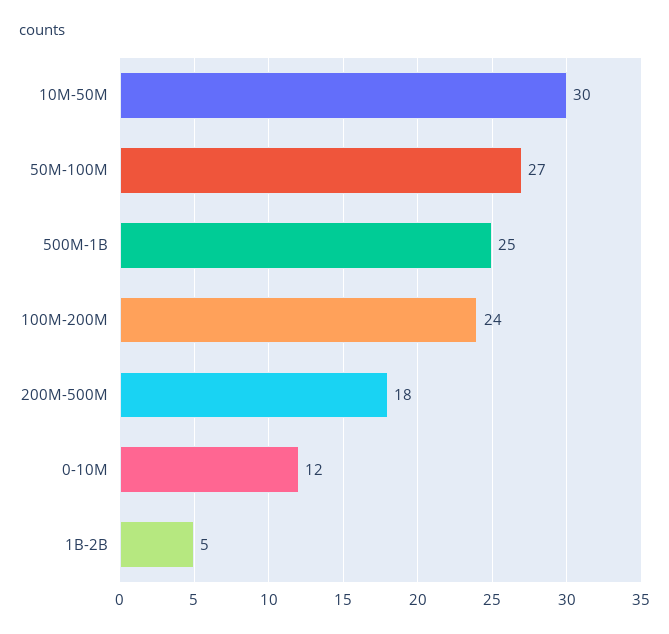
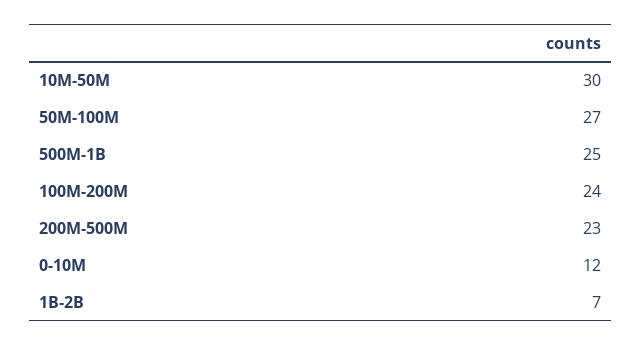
200M-500M: 18 -> 23
1B-2B: 5 -> 7

